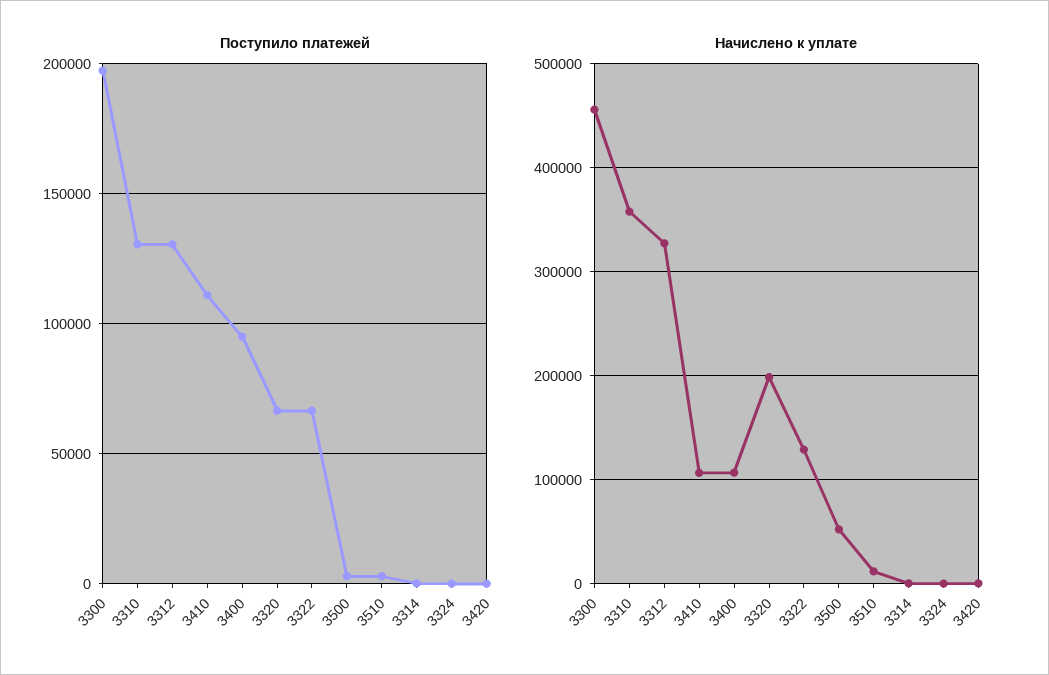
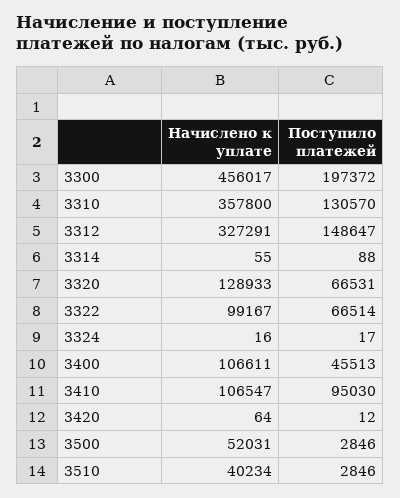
Поступило платежей, 3312: 130000 -> 148647
Поступило платежей, 3410: 110000 -> 95030
Поступило платежей, 3400: 95000 -> 45513
Начислено к уплате, 3320: 200000 -> 128933
Начислено к уплате, 3322: 130000 -> 99167
Начислено к уплате, 3510: 10000 -> 40234

